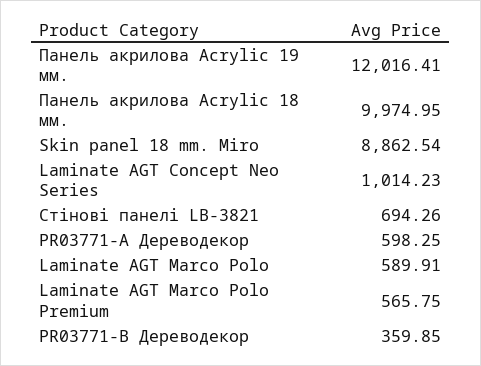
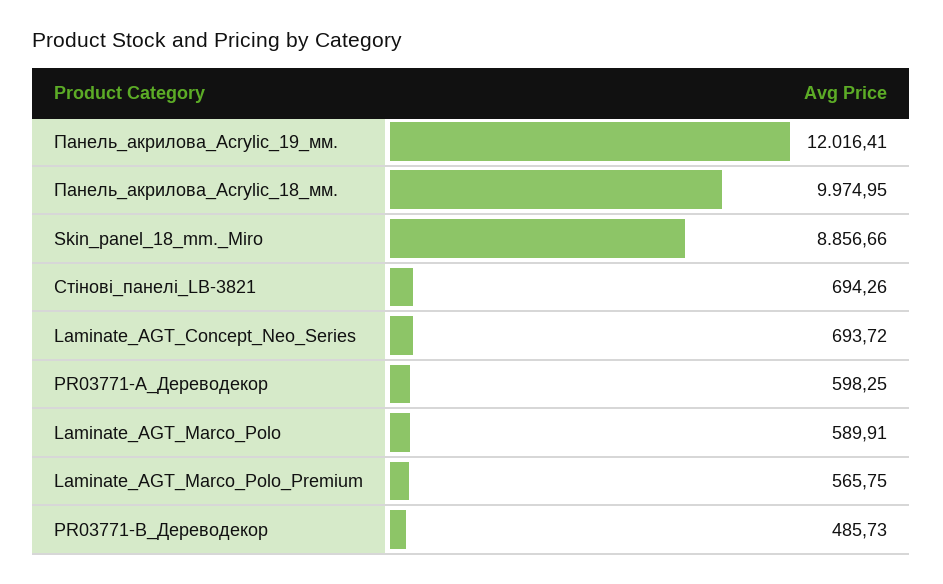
Skin panel 18 mm. Miro: 8862.54 -> 8856.66
Laminate AGT Concept Neo Series: 1014.23 -> 693.72
PR03771-B Дереводекор: 359.85 -> 485.73

